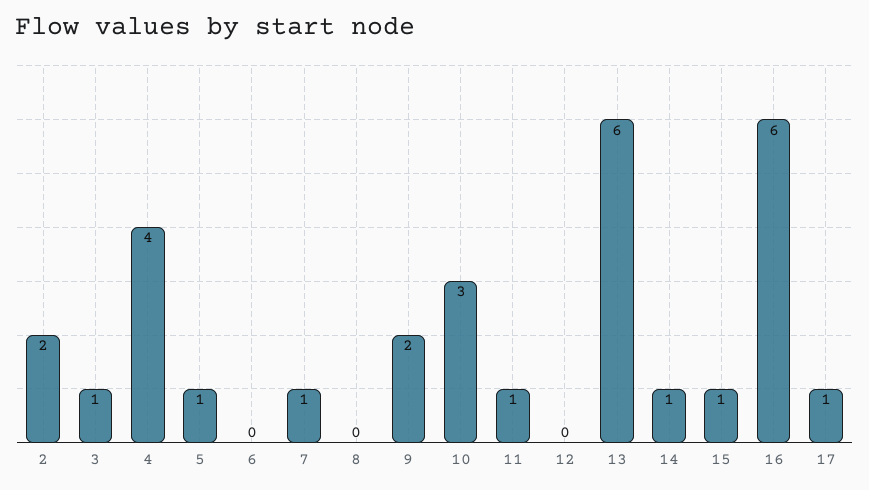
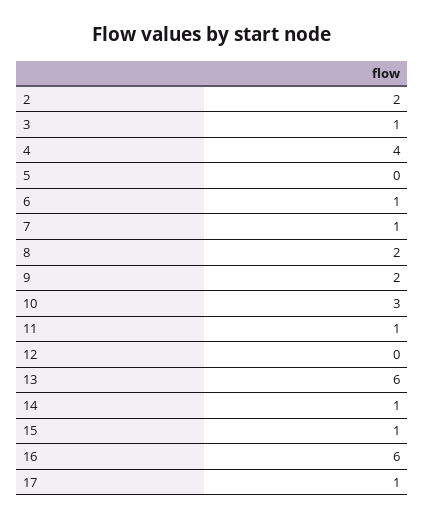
5: 1 -> 0
6: 0 -> 1
8: 0 -> 2

